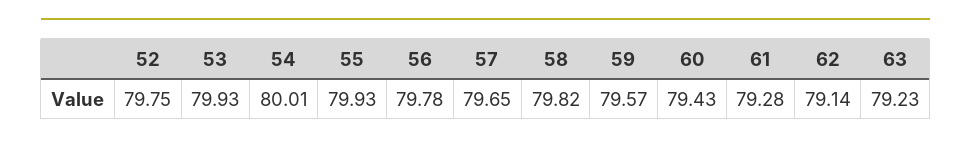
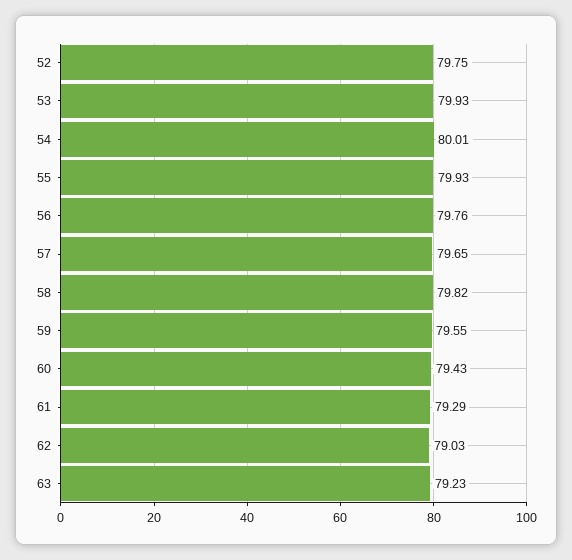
56: 79.78 -> 79.76
59: 79.57 -> 79.55
61: 79.28 -> 79.29
62: 79.14 -> 79.03

